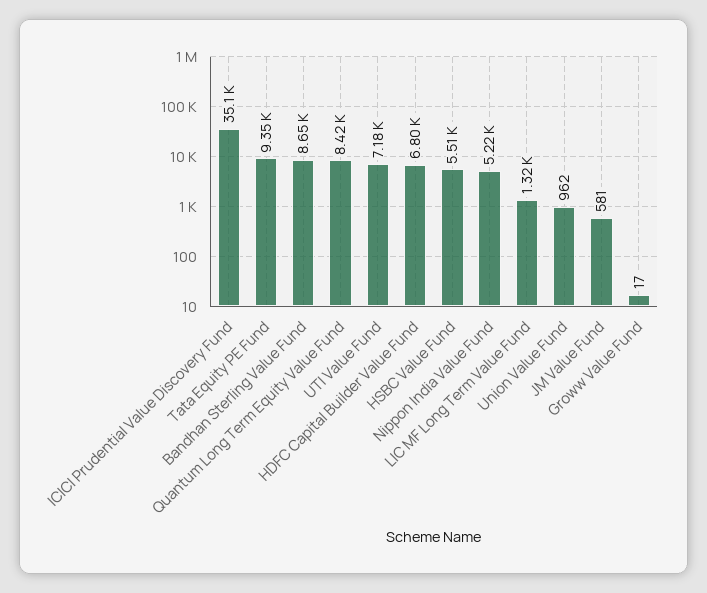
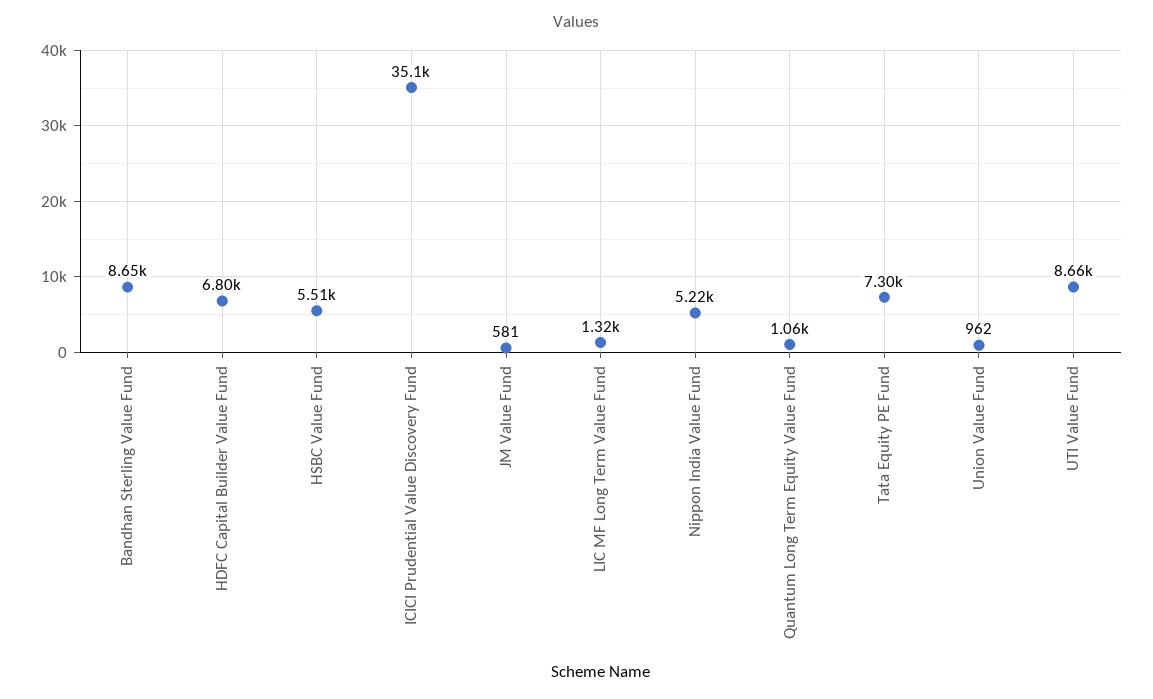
Tata Equity PE Fund: 9350 -> 7300
Quantum Long Term Equity Value Fund: 8420 -> 1060
UTI Value Fund: 7180 -> 8660
Groww Value Fund: 17 -> none

